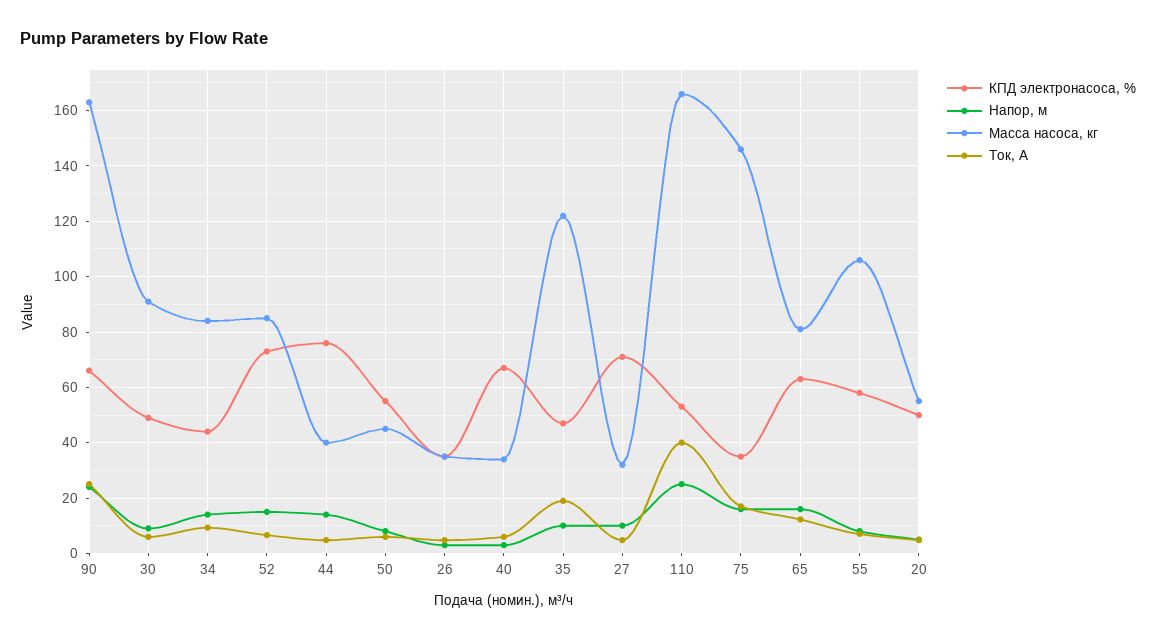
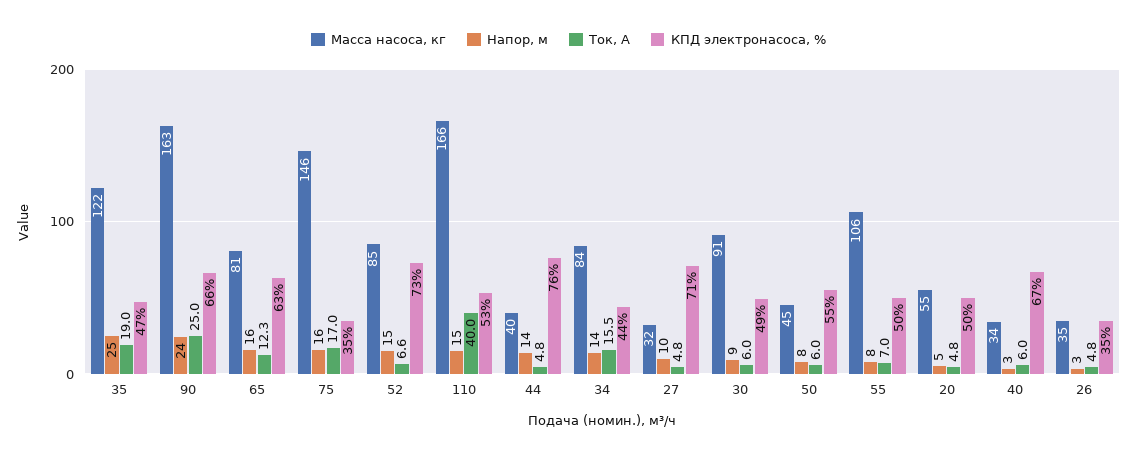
Ток, А, 34: 10 -> 15.5
Напор, м, 35: 10 -> 25
Напор, м, 110: 25 -> 15
КПД электронасоса, %, 55: 57.5 -> 50

